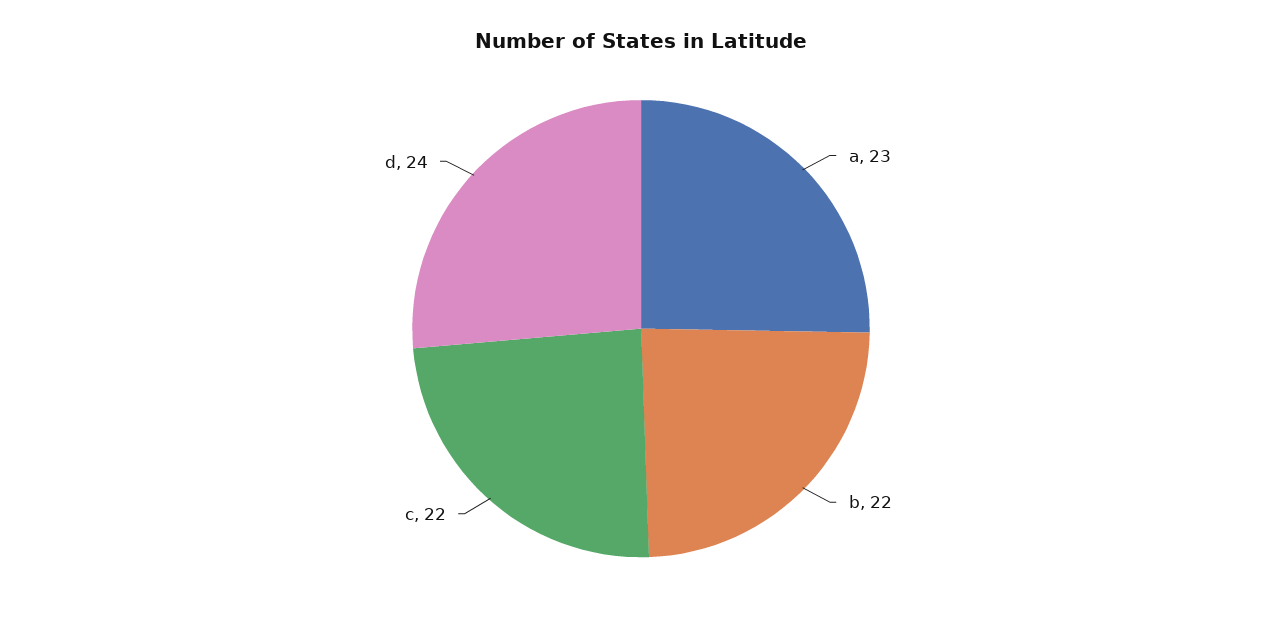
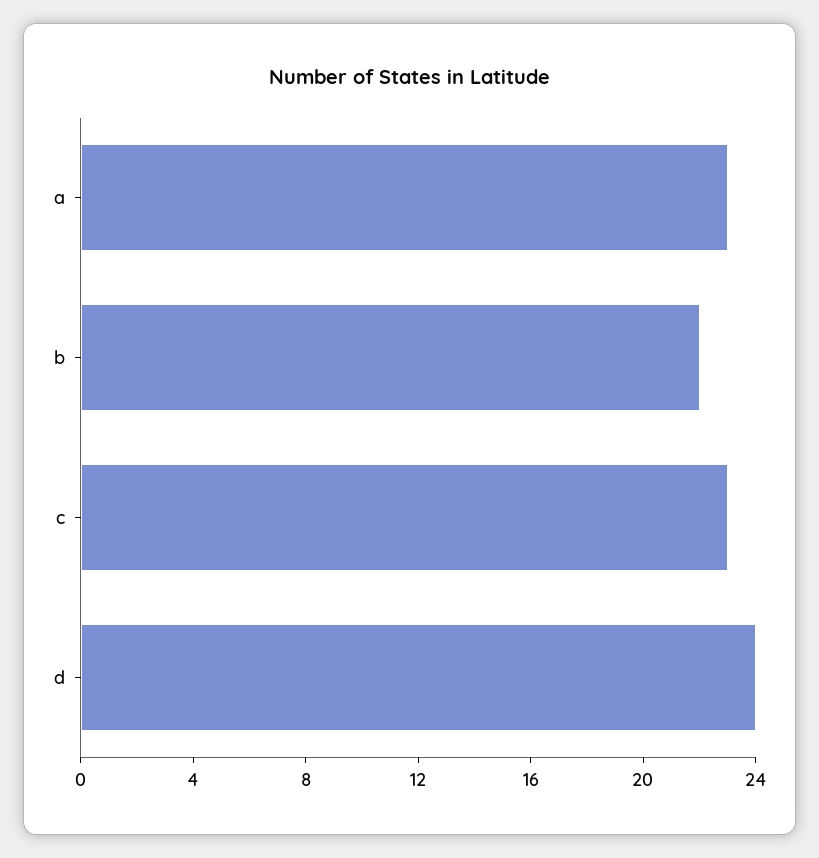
c: 22 -> 23

